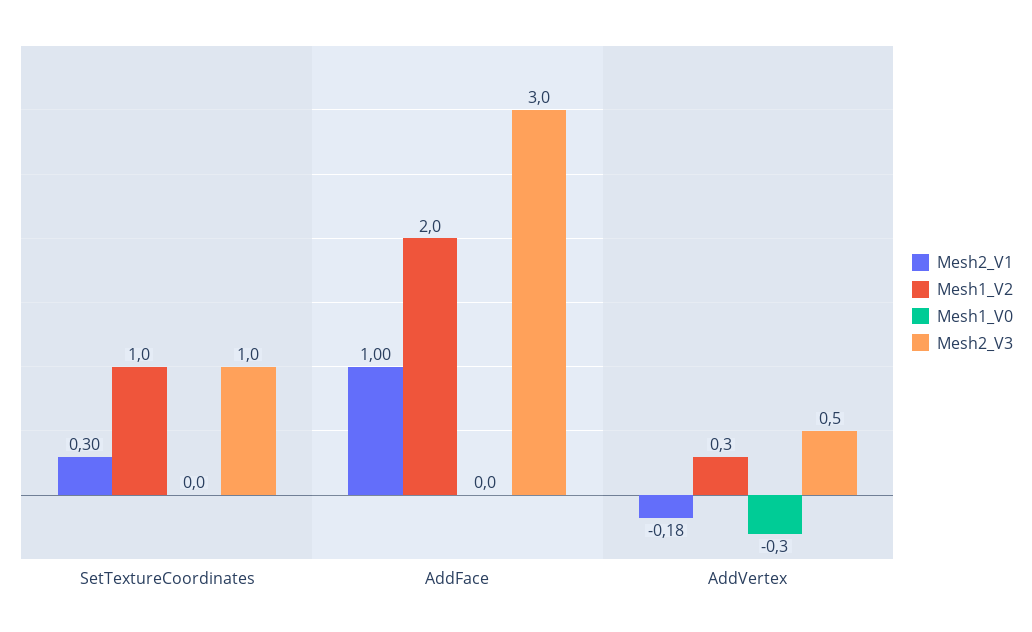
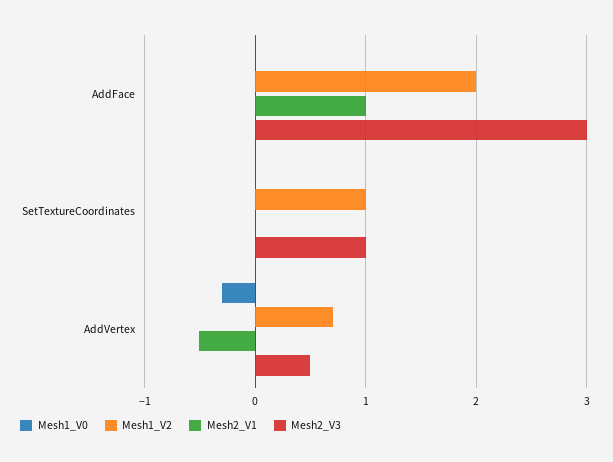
Mesh2_V1, SetTextureCoordinates: 0.3 -> 0
Mesh2_V1, AddVertex: -0.18 -> -0.5
Mesh1_V2, AddVertex: 0.3 -> 0.7

